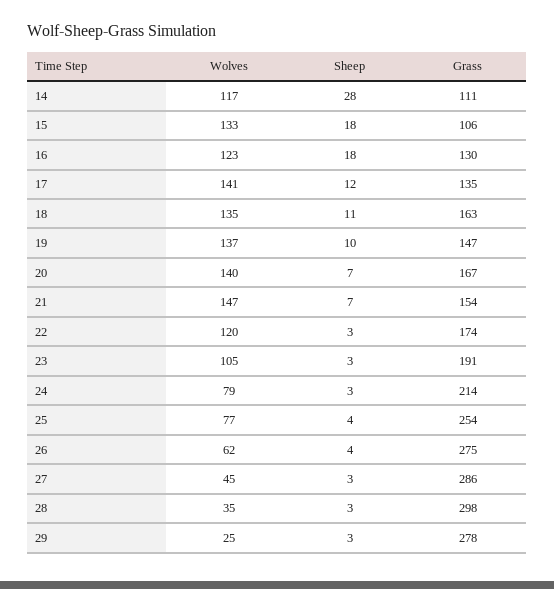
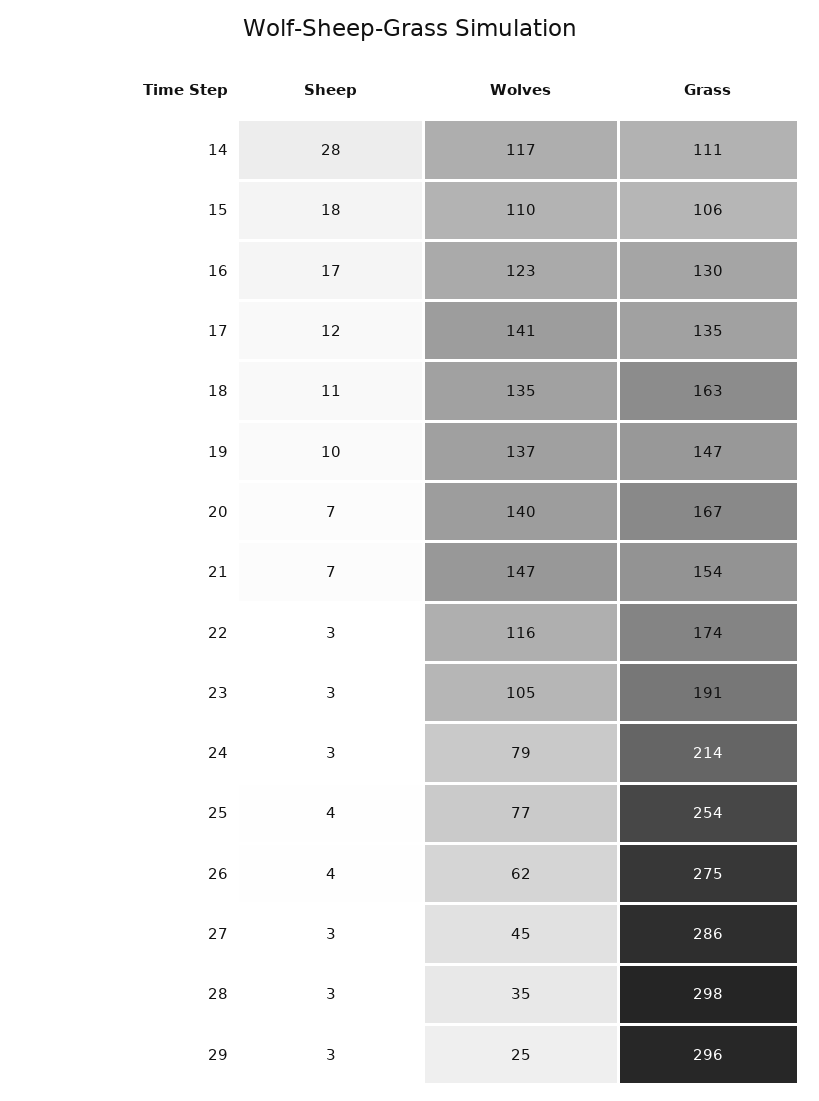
Wolves, 15: 133 -> 110
Sheep, 16: 18 -> 17
Wolves, 22: 120 -> 116
Grass, 29: 278 -> 296

